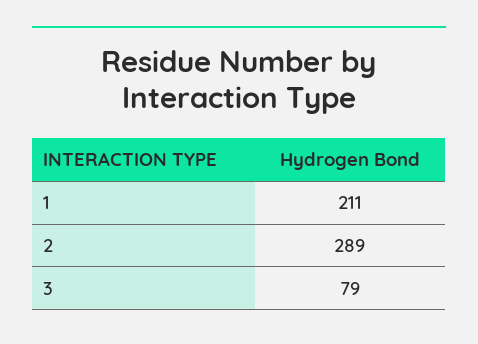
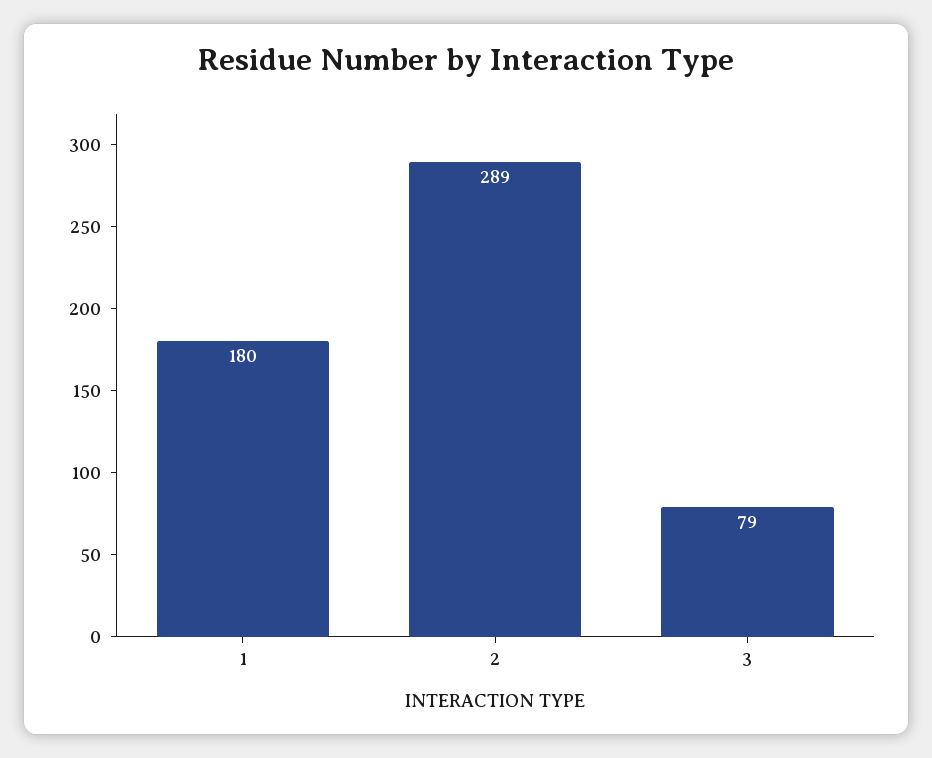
1: 211 -> 180

